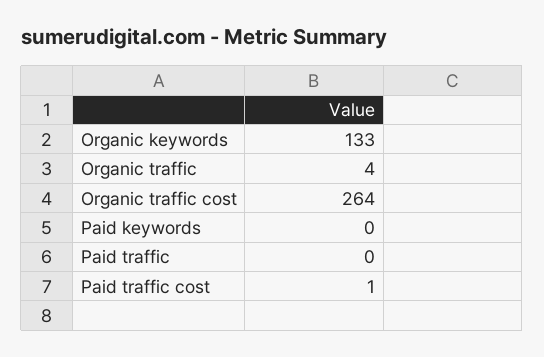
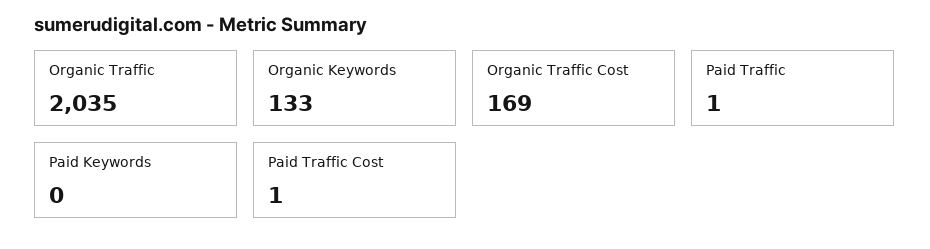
Organic traffic: 4 -> 2035
Organic traffic cost: 264 -> 169
Paid traffic: 0 -> 1

